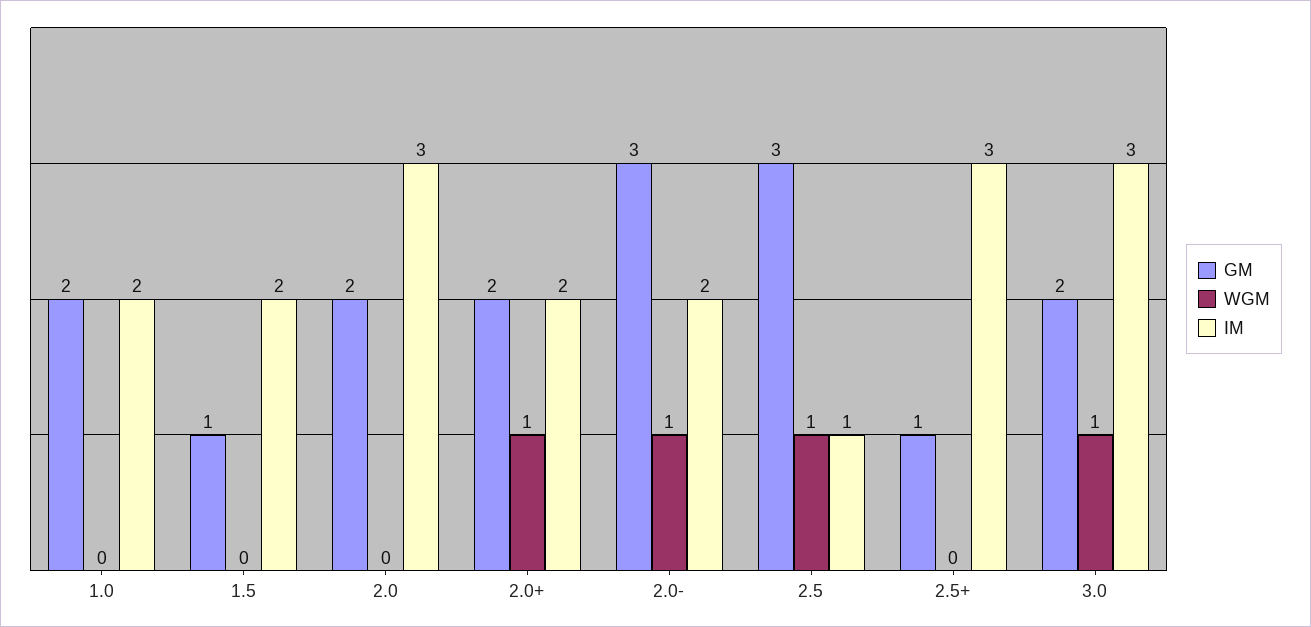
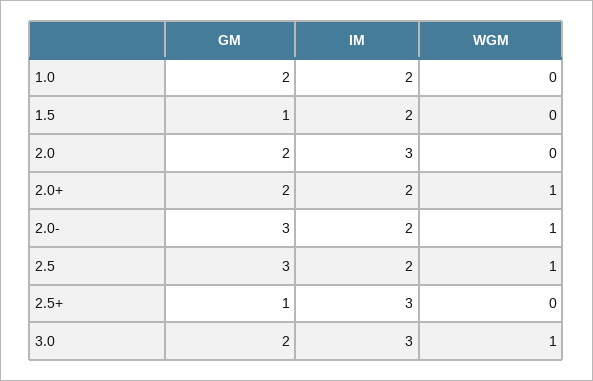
IM, 2.5: 1 -> 2

